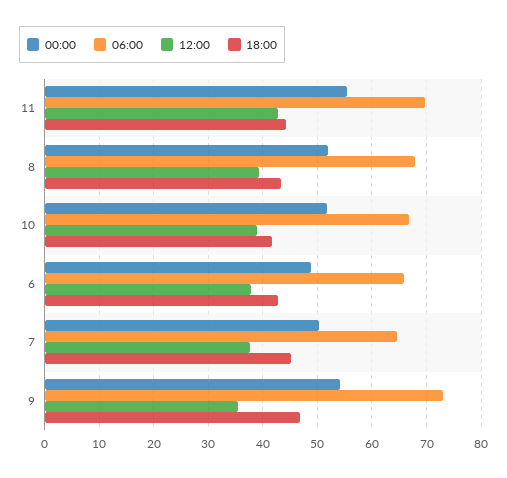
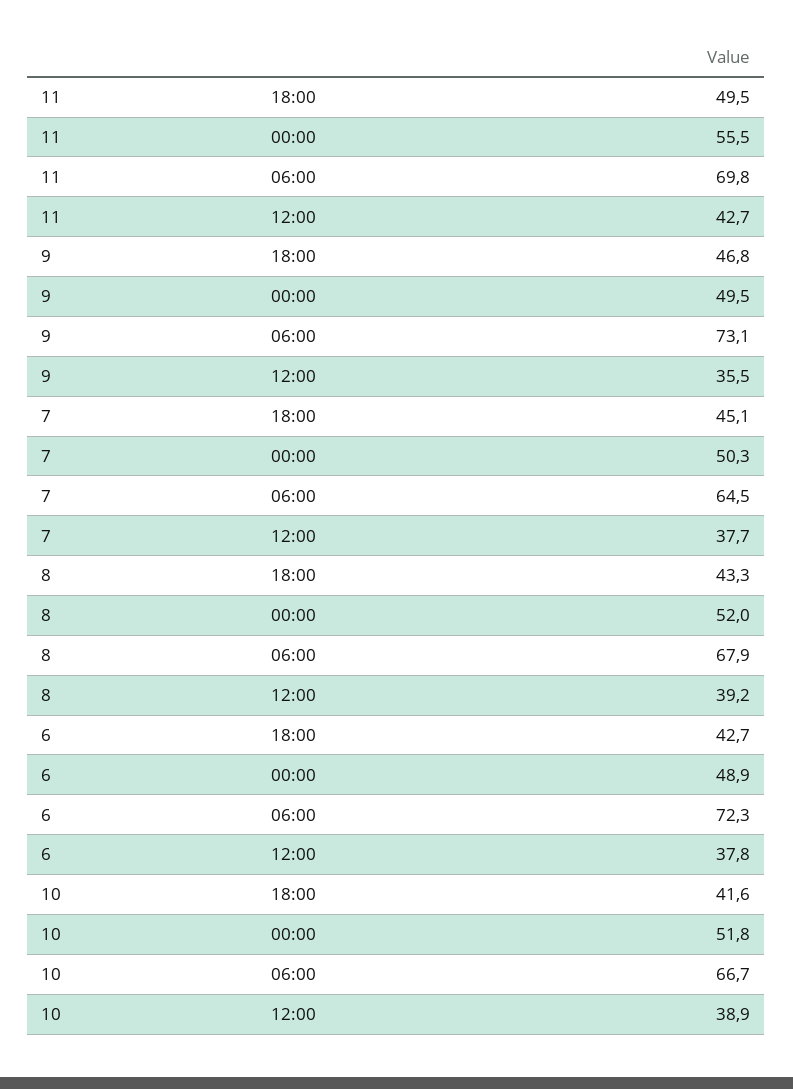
18:00, 11: 44 -> 49.5
06:00, 6: 66 -> 72.3
00:00, 9: 54 -> 49.5

